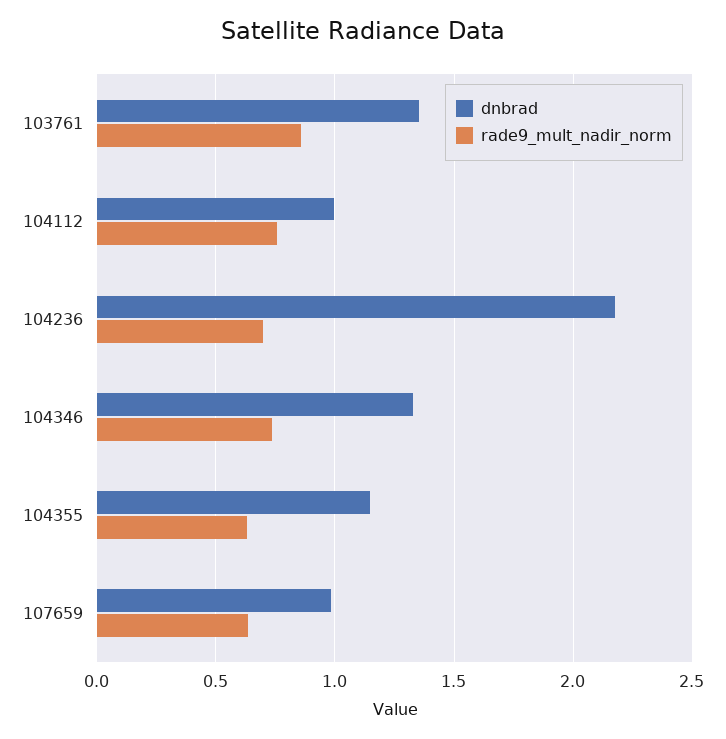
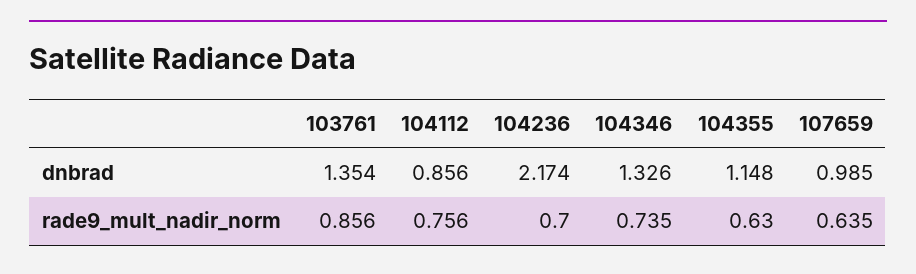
dnbrad, 104112: 1 -> 0.856

